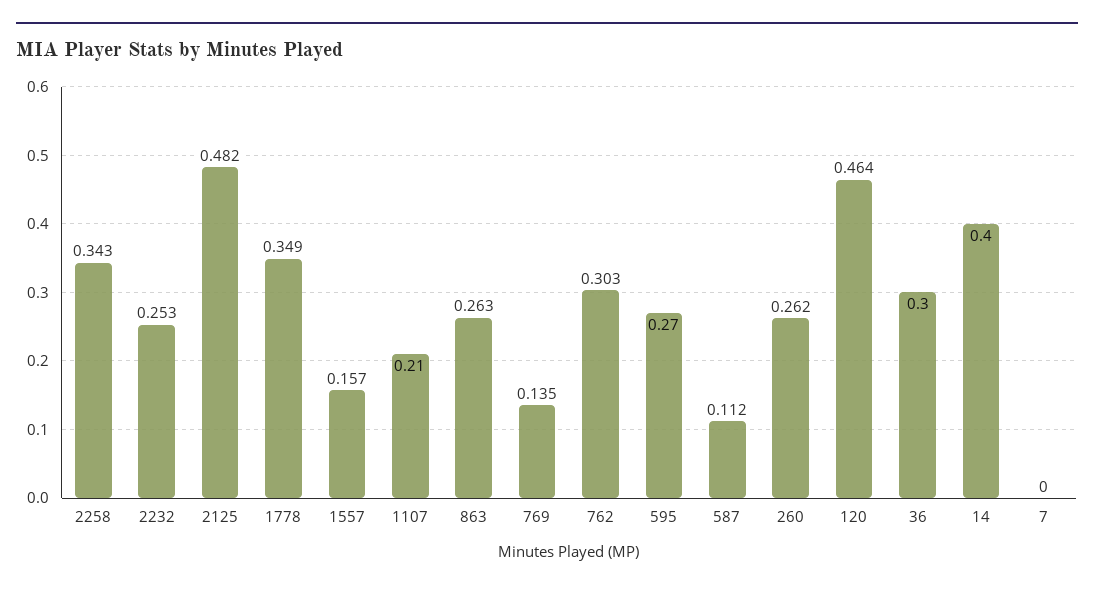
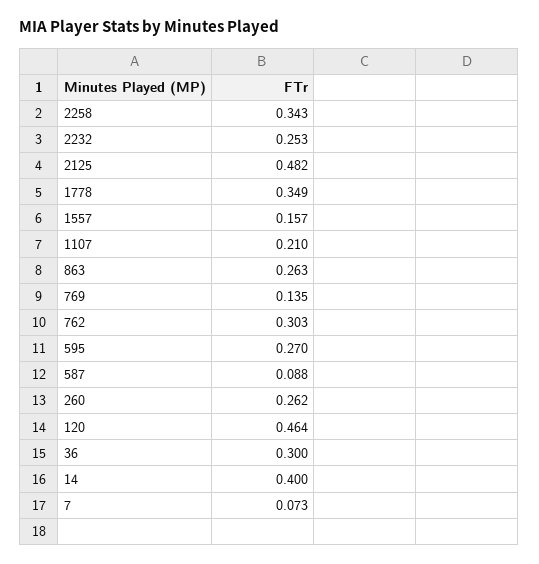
587: 0.112 -> 0.088
7: 0 -> 0.073

